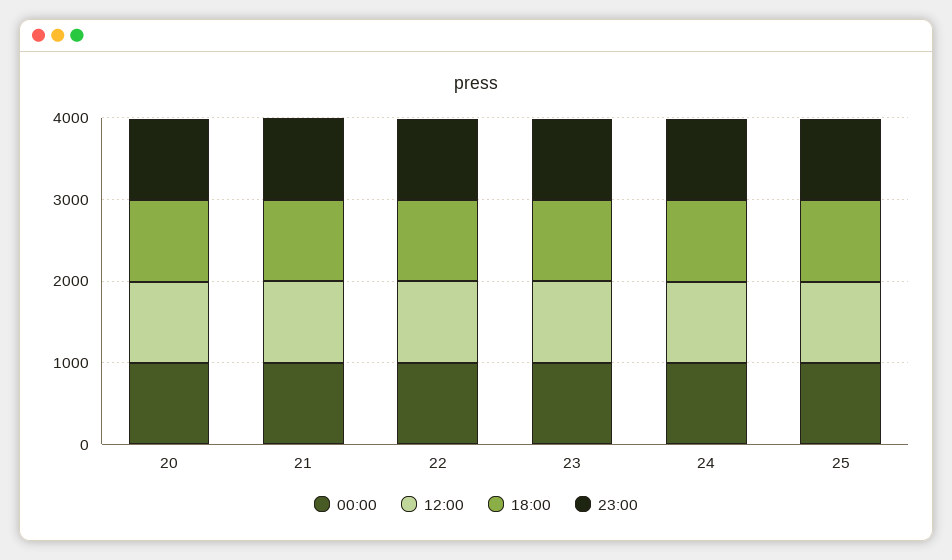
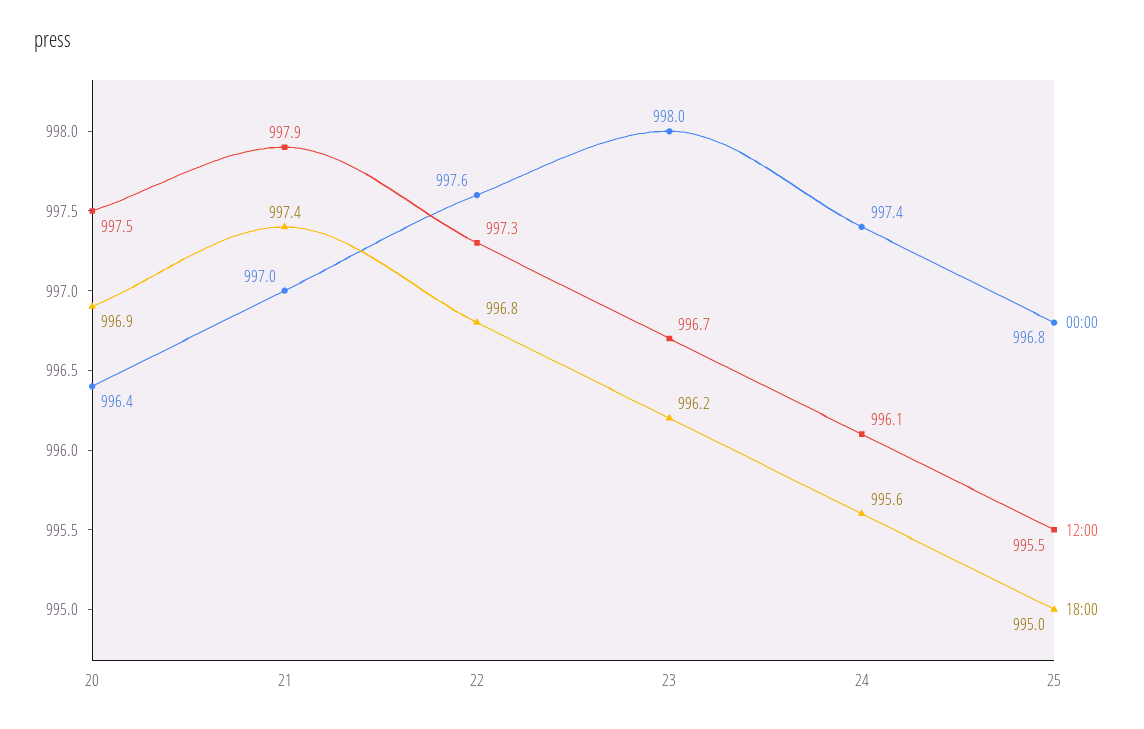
23:00, 20: 1000 -> none
23:00, 21: 1000 -> none
23:00, 22: 1000 -> none
23:00, 23: 1000 -> none
23:00, 24: 1000 -> none
23:00, 25: 1000 -> none

